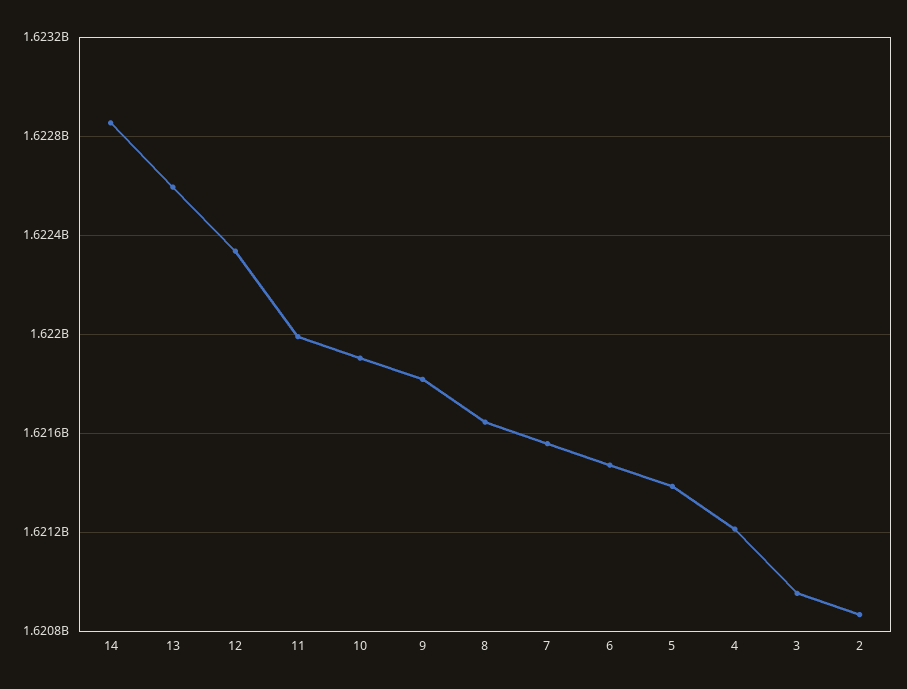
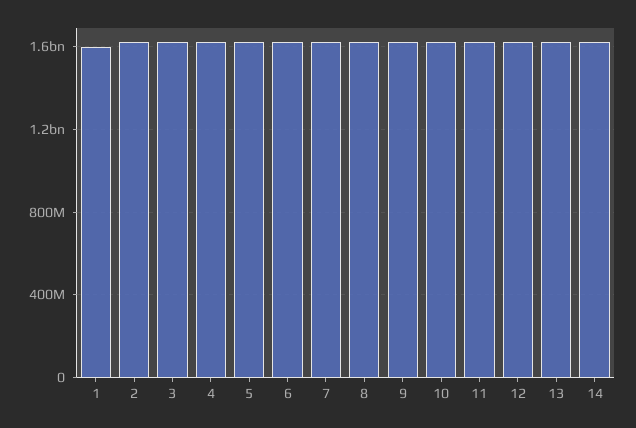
1: none -> 1600000000

